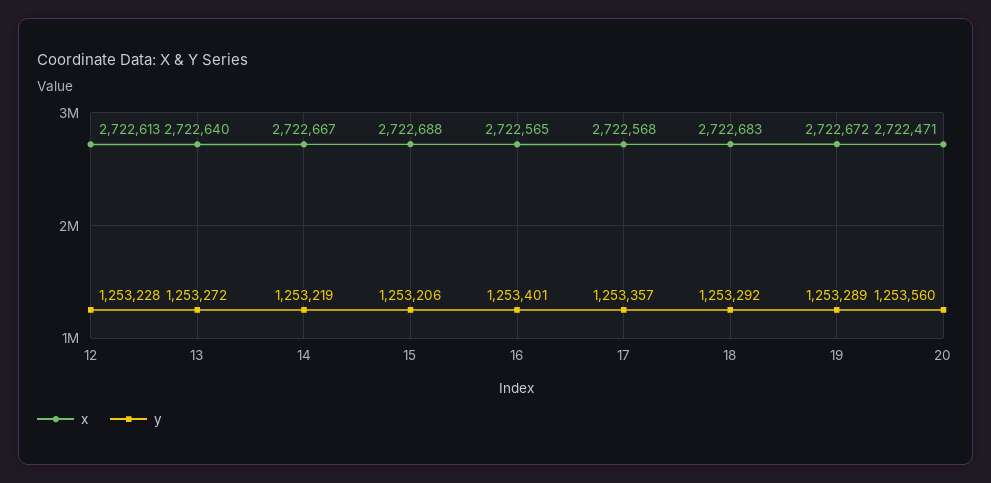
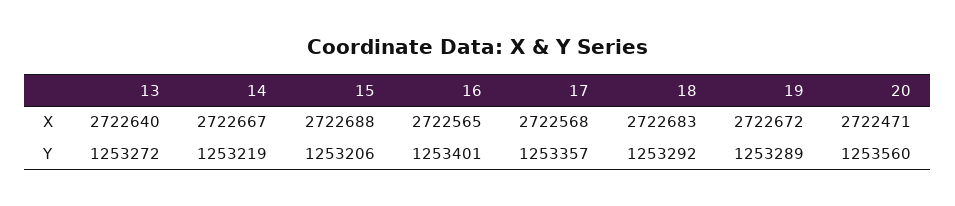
x, 12: 2722613 -> none
y, 12: 1253228 -> none

